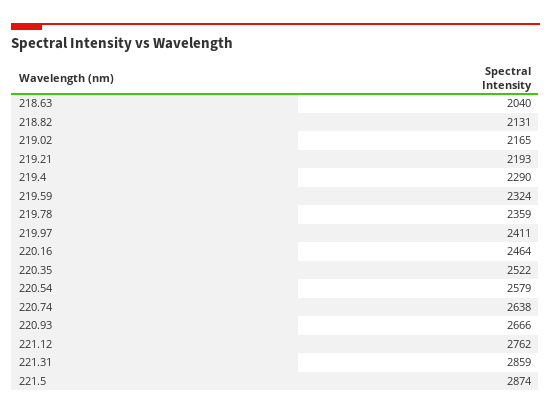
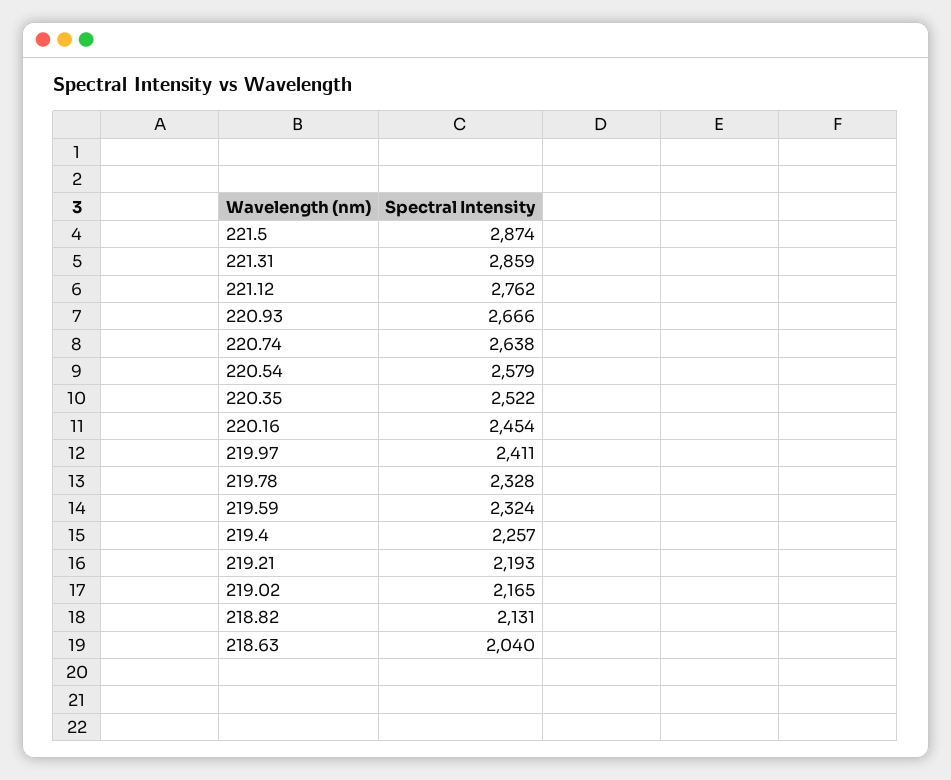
219.4: 2290 -> 2257
219.78: 2359 -> 2328
220.16: 2464 -> 2454

